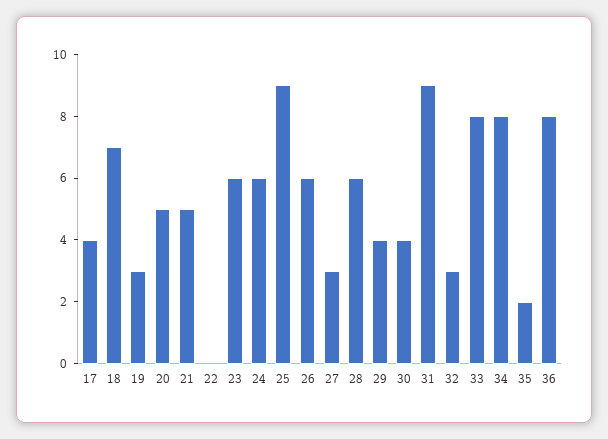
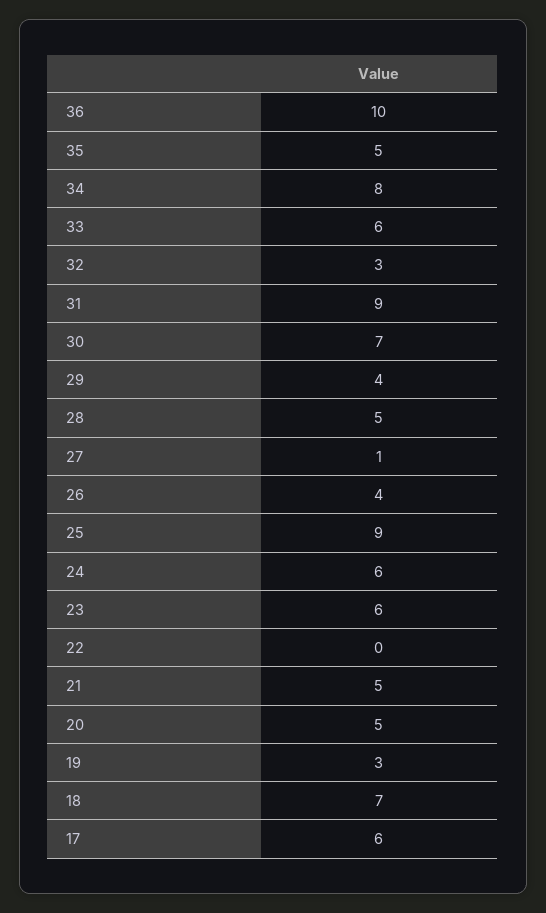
17: 4 -> 6
26: 6 -> 4
27: 3 -> 1
28: 6 -> 5
30: 4 -> 7
33: 8 -> 6
35: 2 -> 5
36: 8 -> 10

